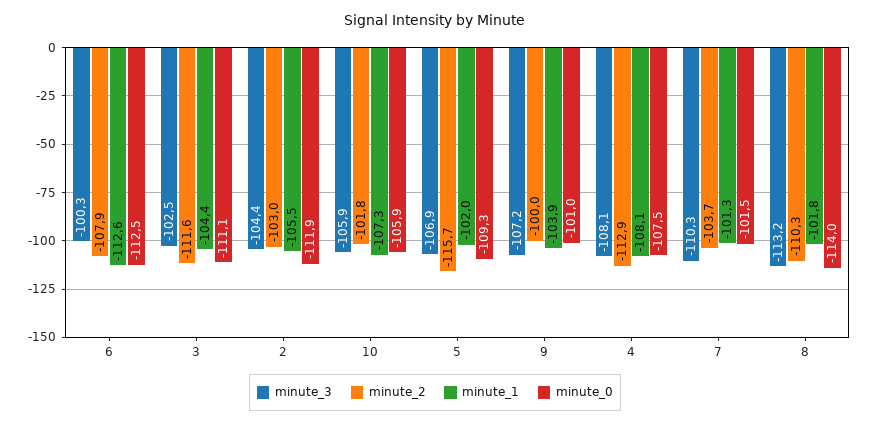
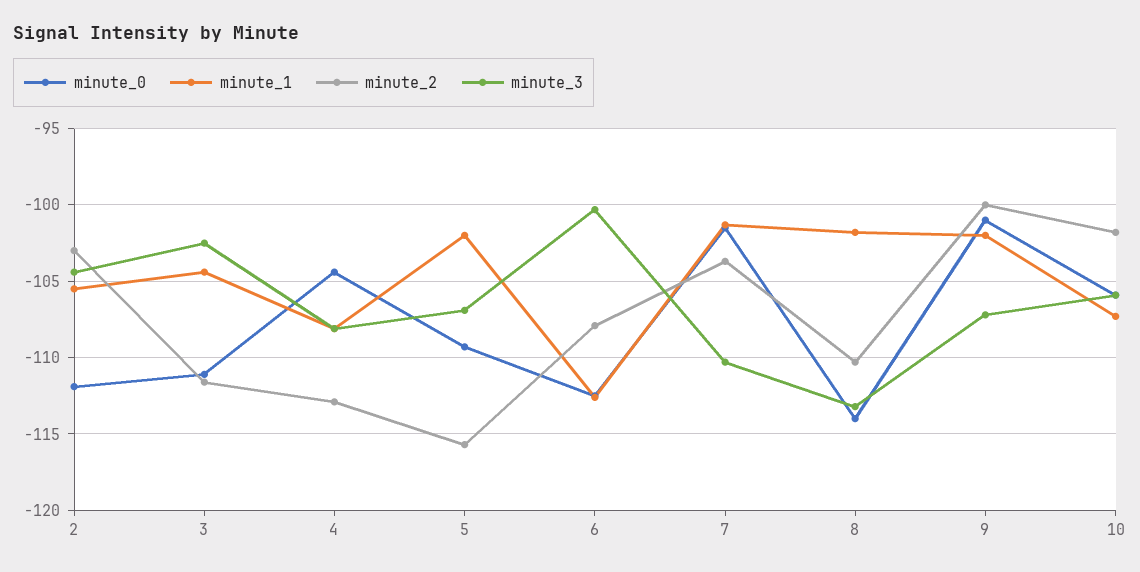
minute_1, 9: -103.9 -> -102
minute_0, 4: -107.5 -> -104.5

